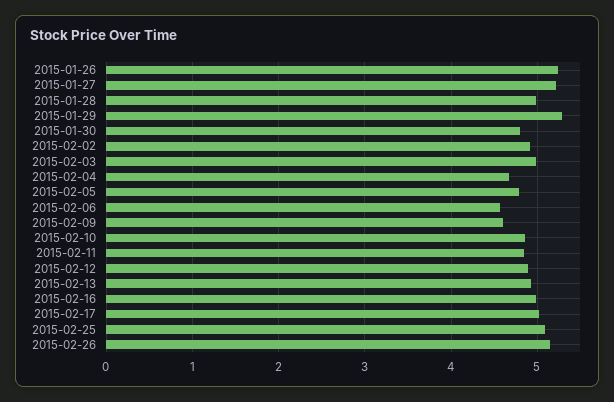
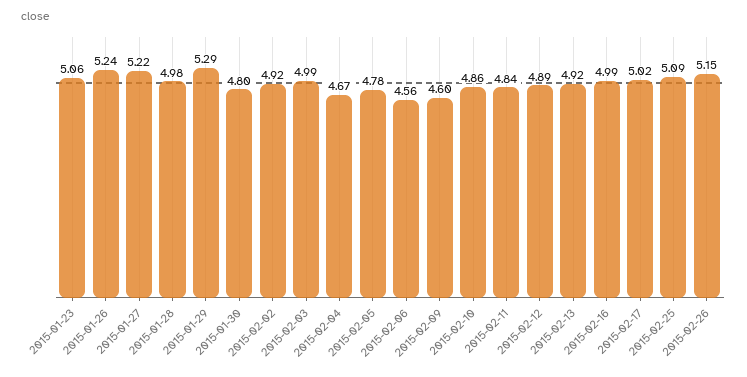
2015-01-23: none -> 5.06

